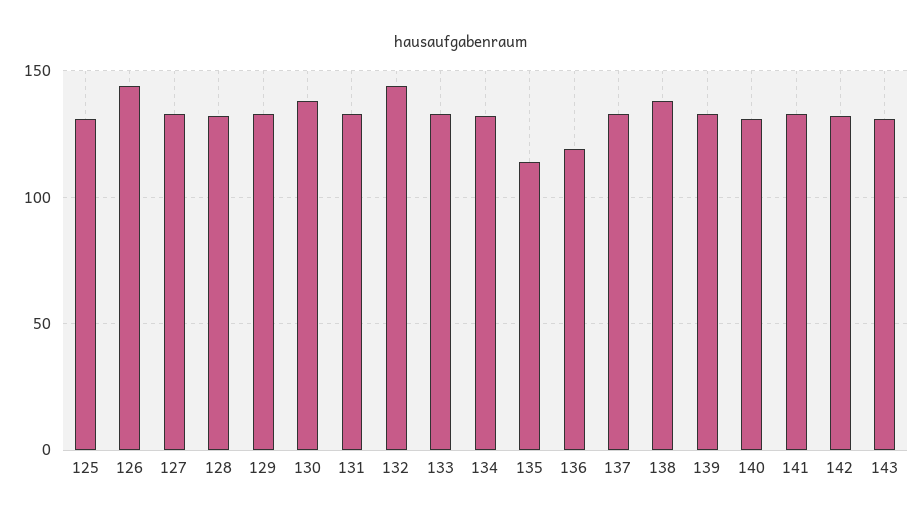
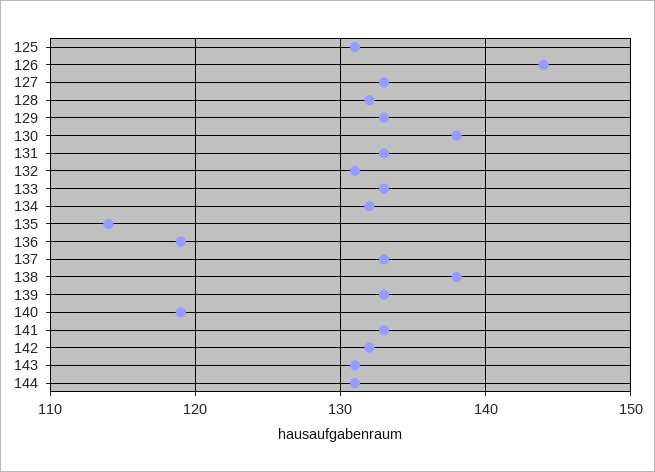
132: 145 -> 131
140: 130 -> 119
144: none -> 131

